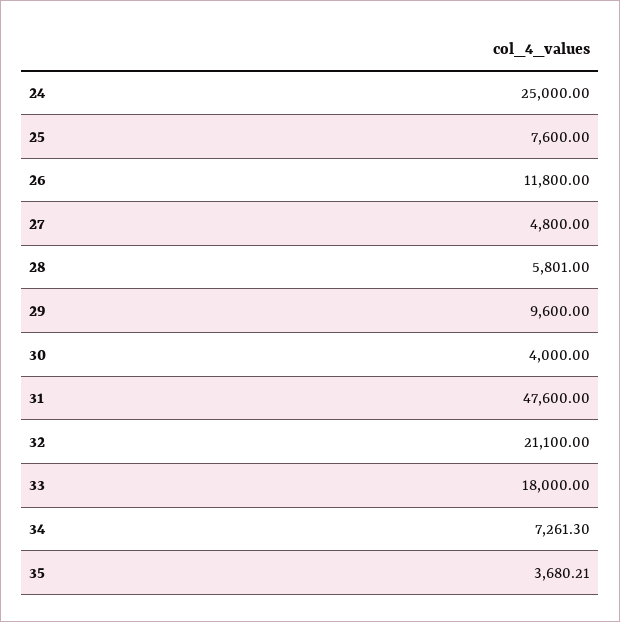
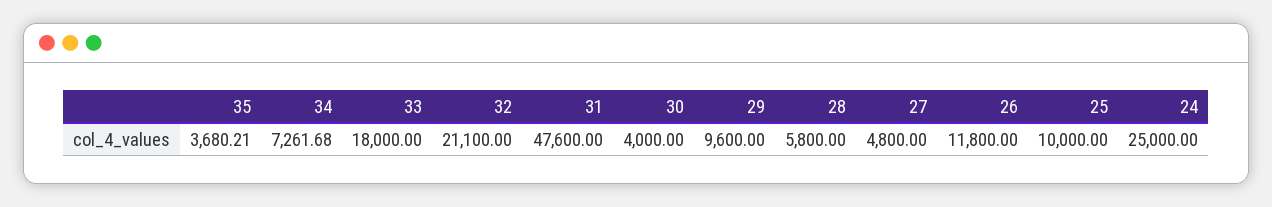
25: 7600 -> 10000
28: 5801 -> 5800
34: 7261.3 -> 7261.68

